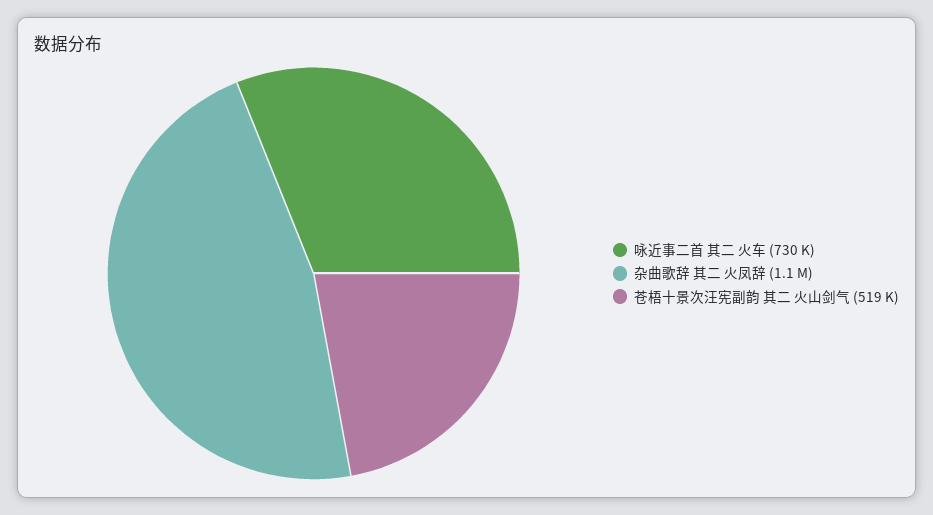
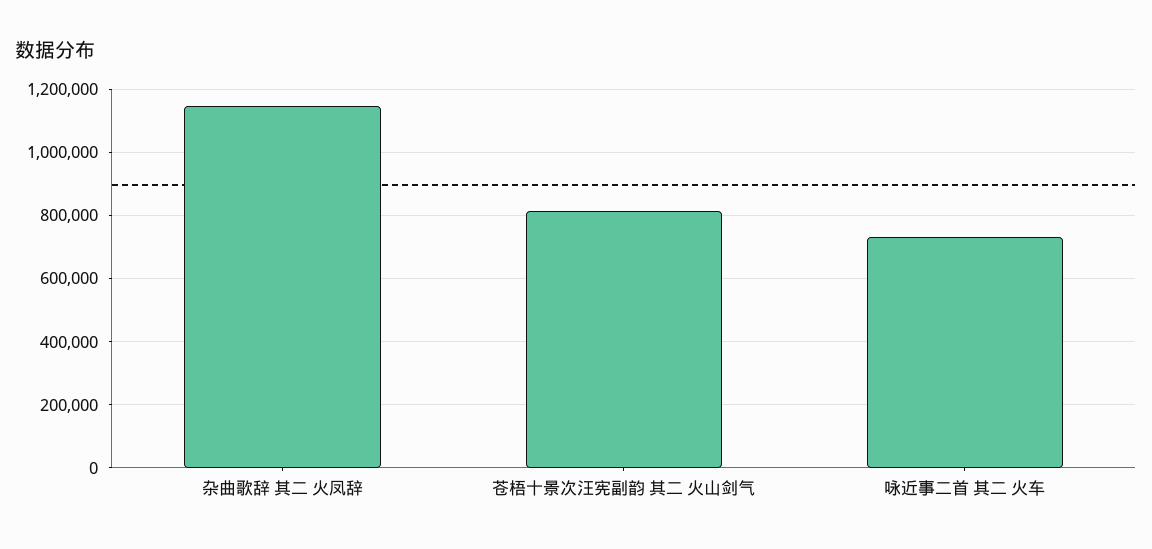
苍梧十景次汪宪副韵 其二 火山剑气: 519000 -> 820000

